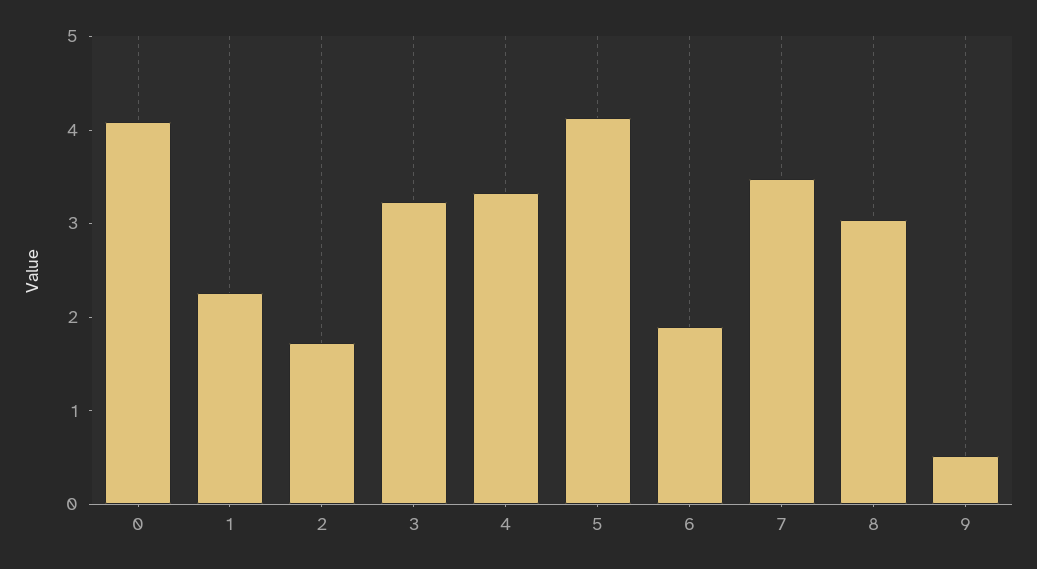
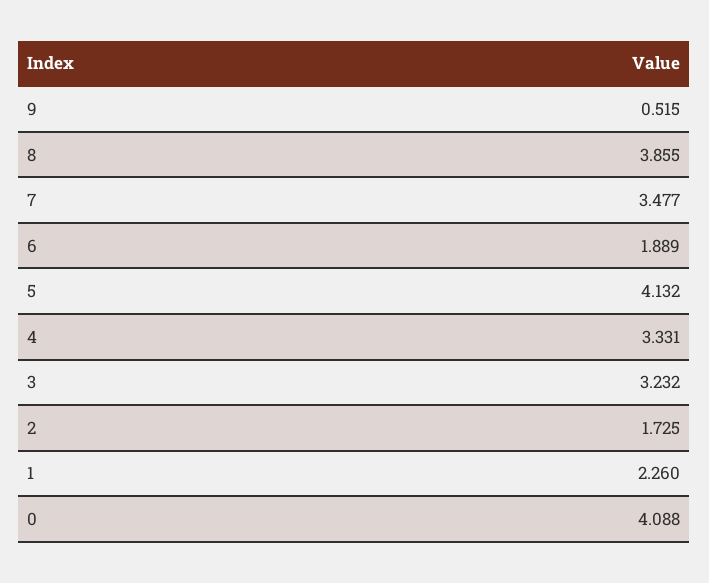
8: 3 -> 3.855

